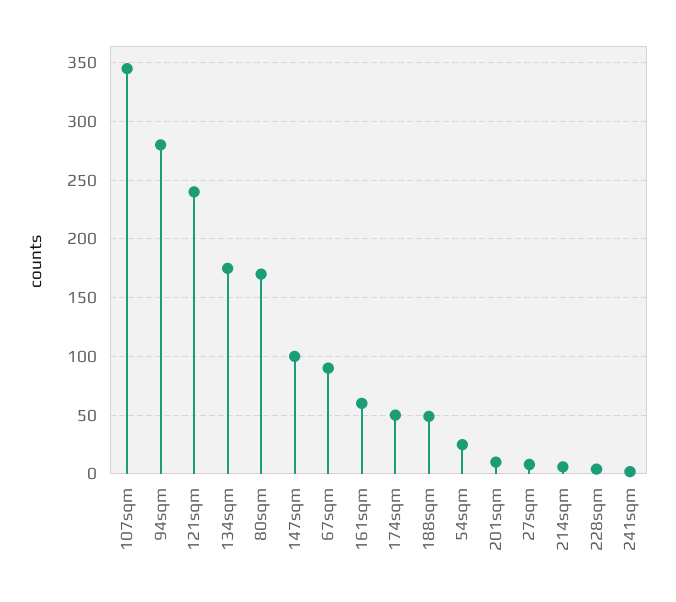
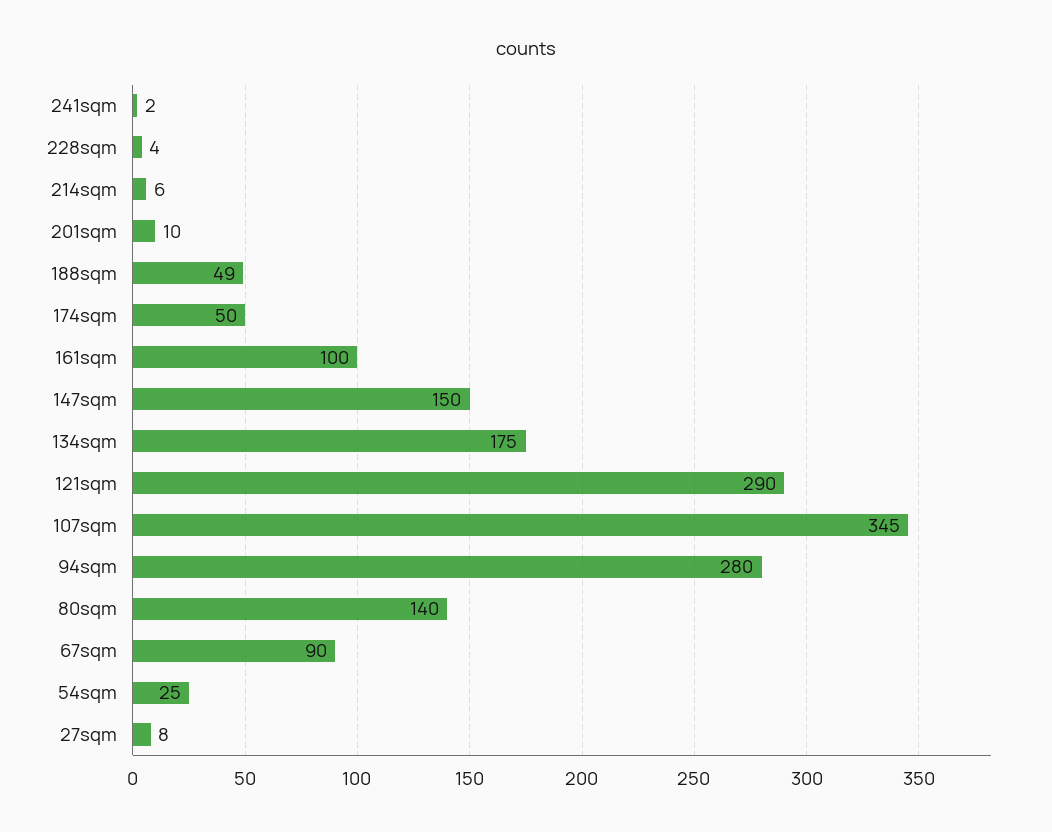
121sqm: 240 -> 290
80sqm: 170 -> 140
147sqm: 100 -> 150
161sqm: 60 -> 100

